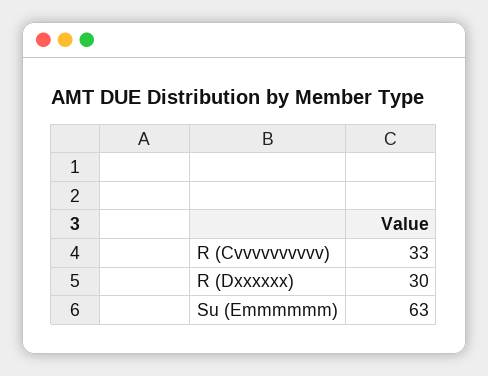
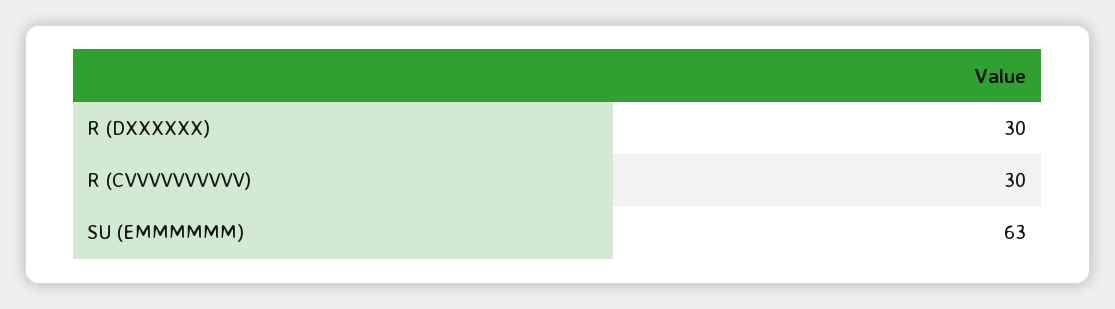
R (Cvvvvvvvvvv): 33 -> 30

